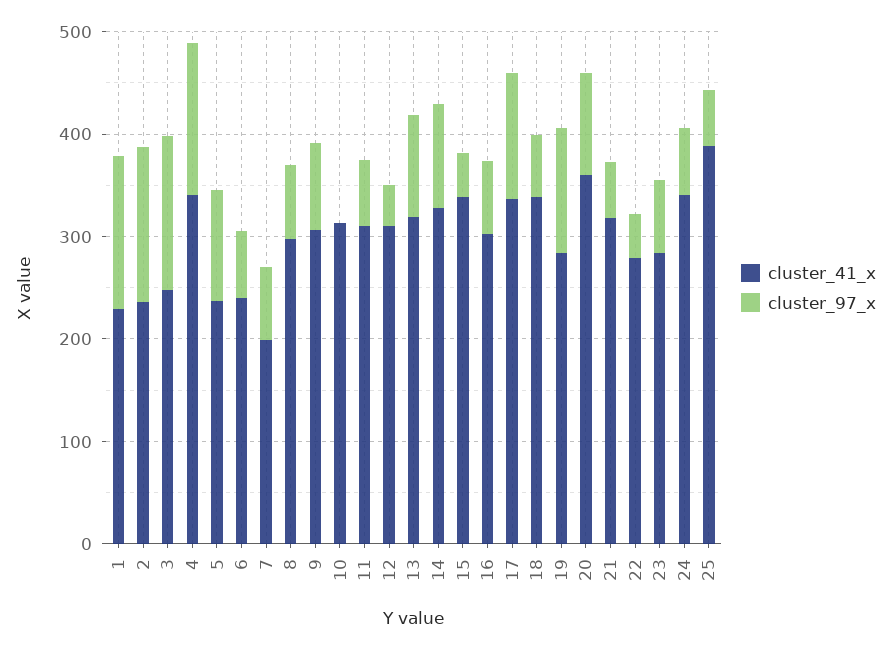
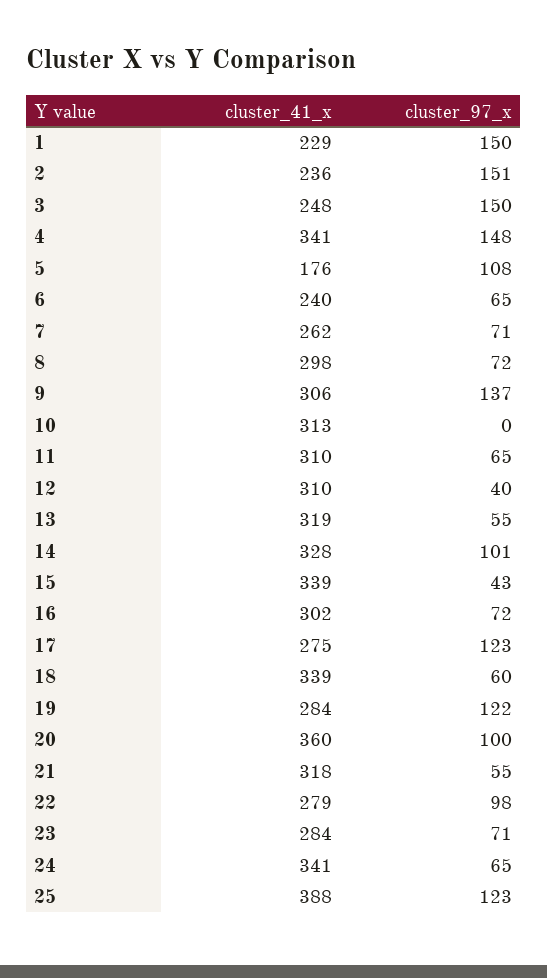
cluster_41_x, 5: 240 -> 176
cluster_41_x, 7: 200 -> 262
cluster_97_x, 9: 80 -> 137
cluster_97_x, 13: 100 -> 55
cluster_41_x, 17: 340 -> 275
cluster_97_x, 22: 40 -> 98
cluster_97_x, 25: 60 -> 123

